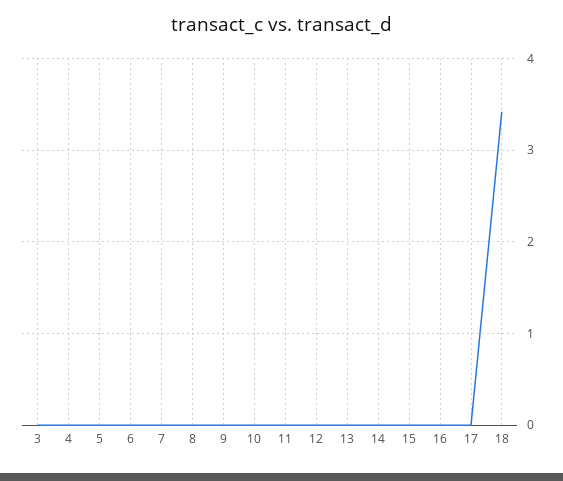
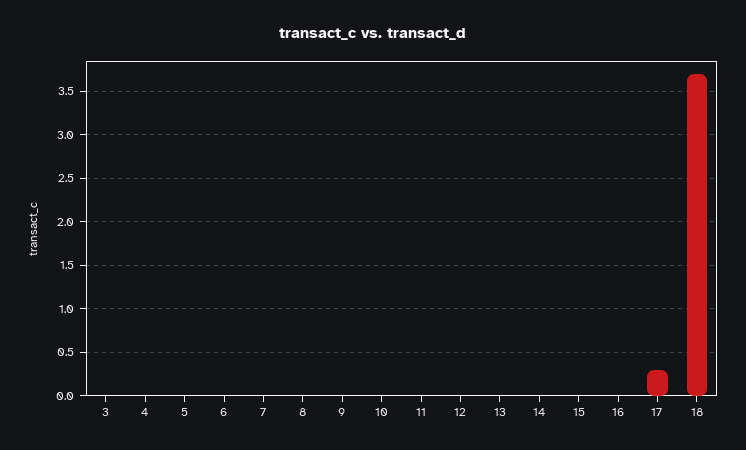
17: 0 -> 0.3
18: 3.4 -> 3.7

